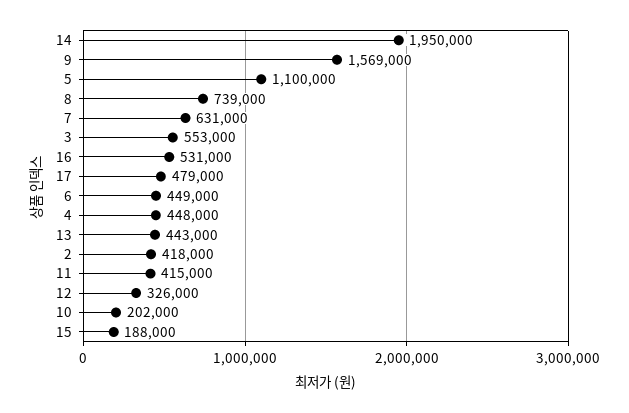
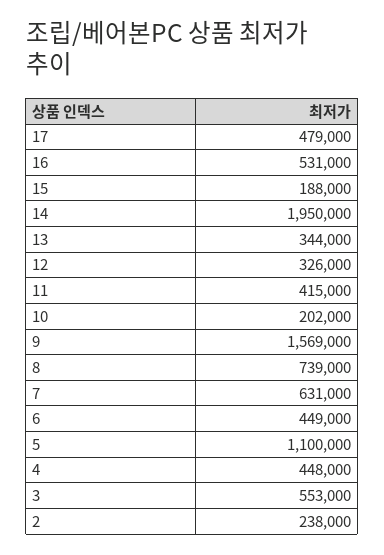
13: 443000 -> 344000
2: 418000 -> 238000

